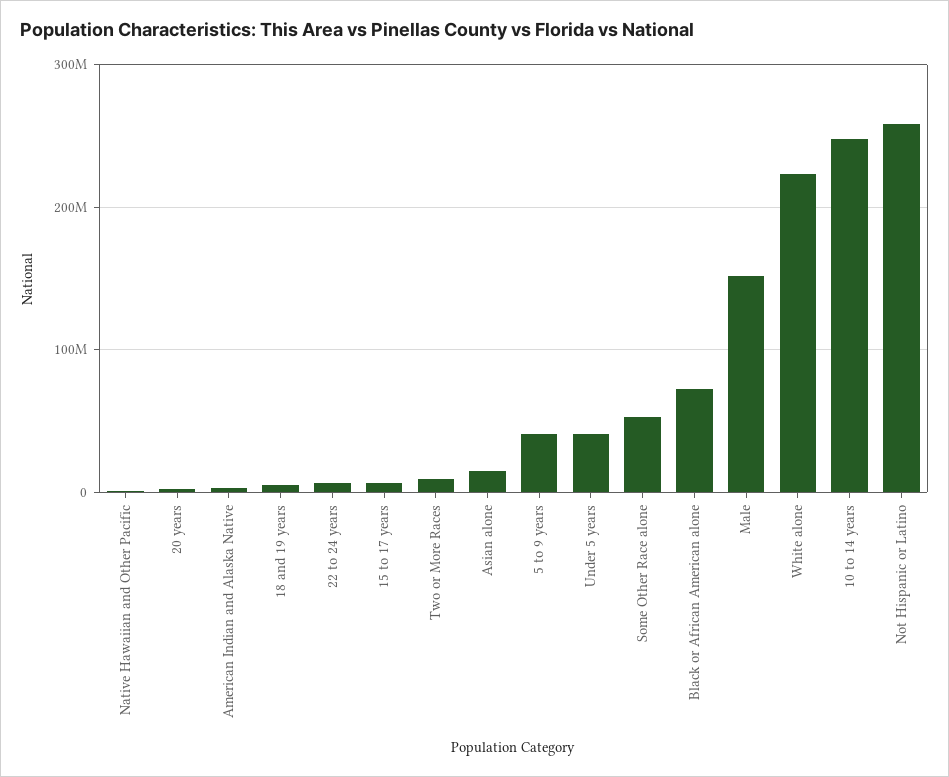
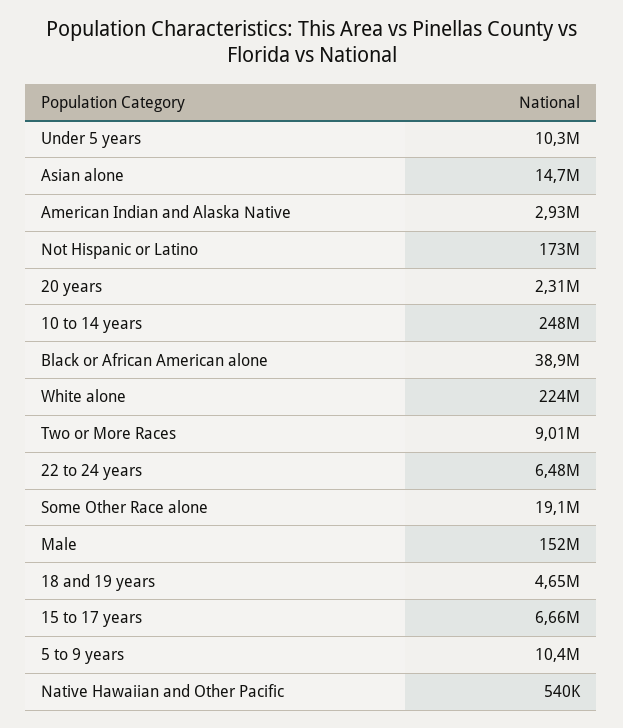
5 to 9 years: 40000000 -> 10400000
Under 5 years: 40000000 -> 10300000
Some Other Race alone: 50000000 -> 19100000
Black or African American alone: 70000000 -> 38900000
Not Hispanic or Latino: 260000000 -> 173000000

